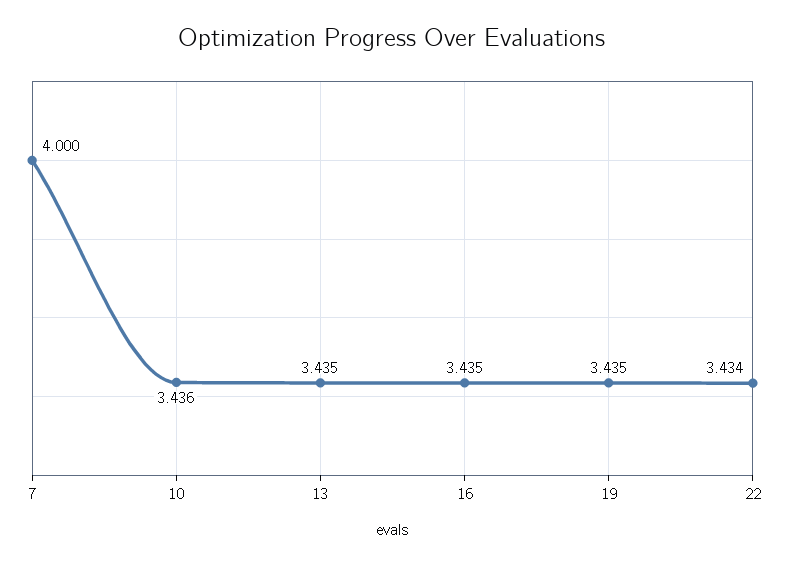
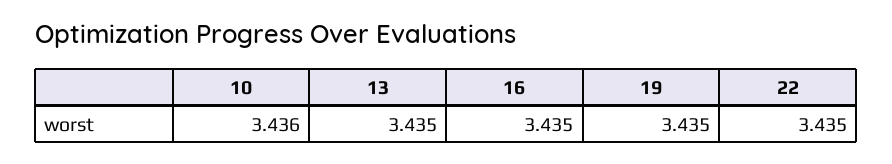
7: 4 -> none
22: 3.434 -> 3.435

